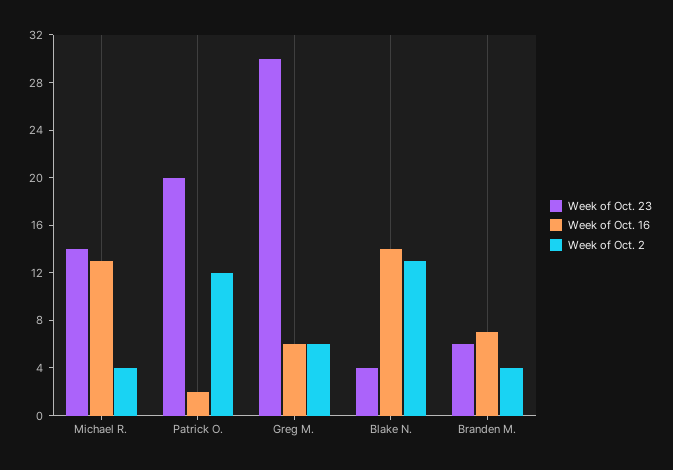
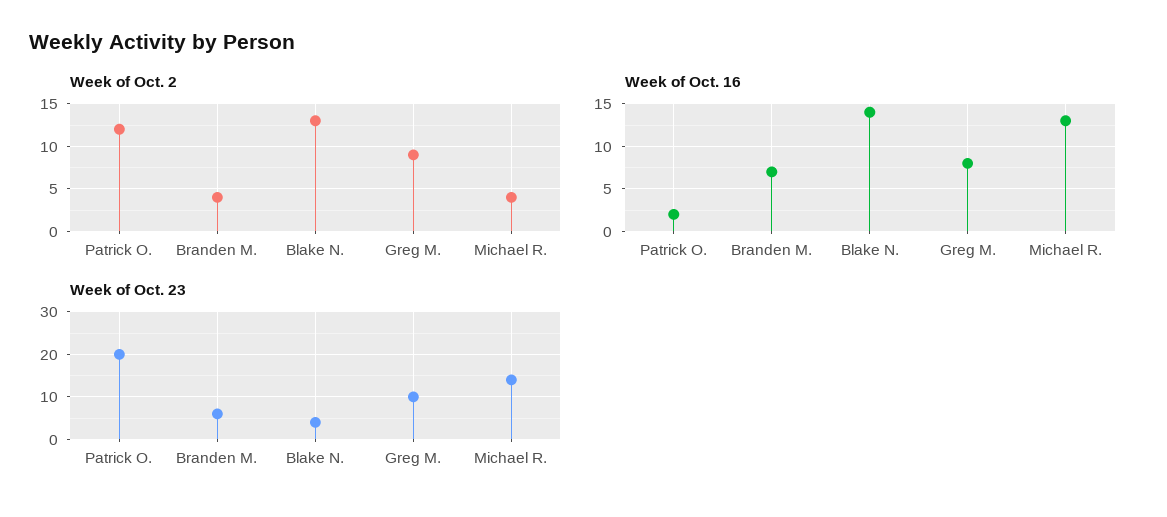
Week of Oct. 23, Greg M.: 30 -> 10
Week of Oct. 16, Greg M.: 6 -> 8
Week of Oct. 2, Greg M.: 6 -> 9

